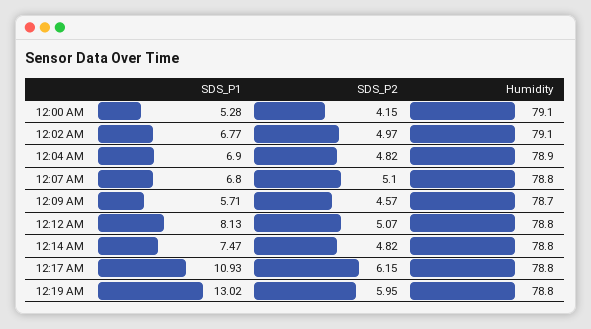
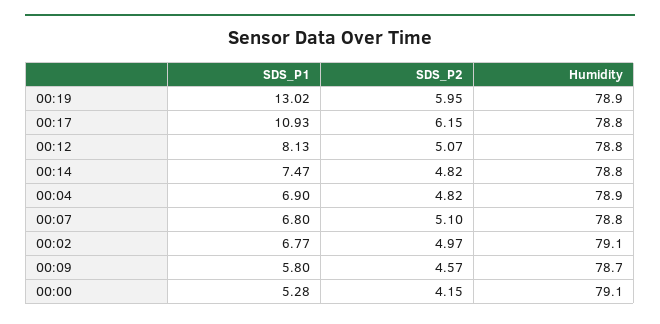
SDS_P1, 12:09 AM: 5.71 -> 5.8
Humidity, 12:19 AM: 78.8 -> 78.9

